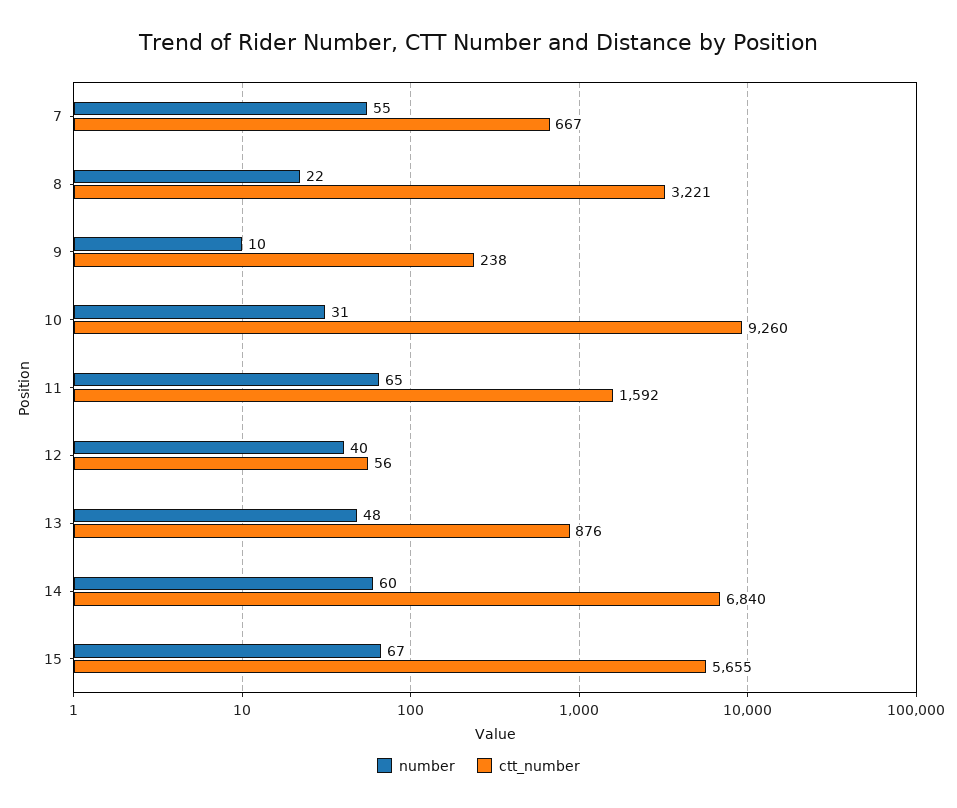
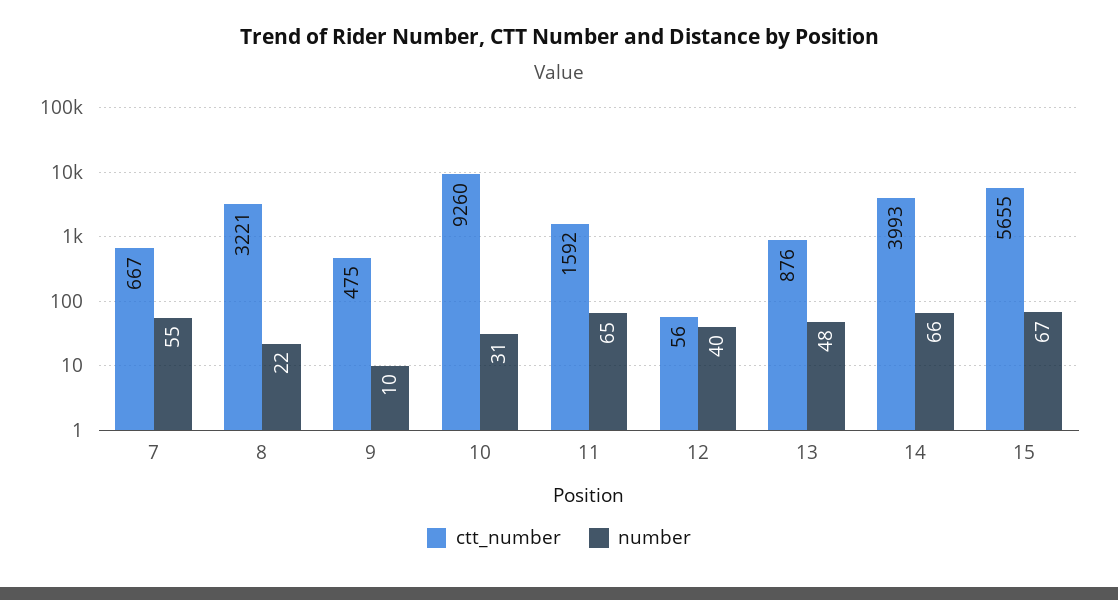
ctt_number, 9: 238 -> 475
number, 14: 60 -> 66
ctt_number, 14: 6840 -> 3993

